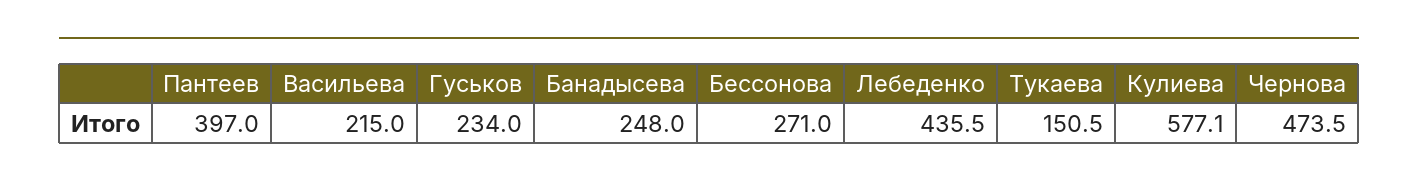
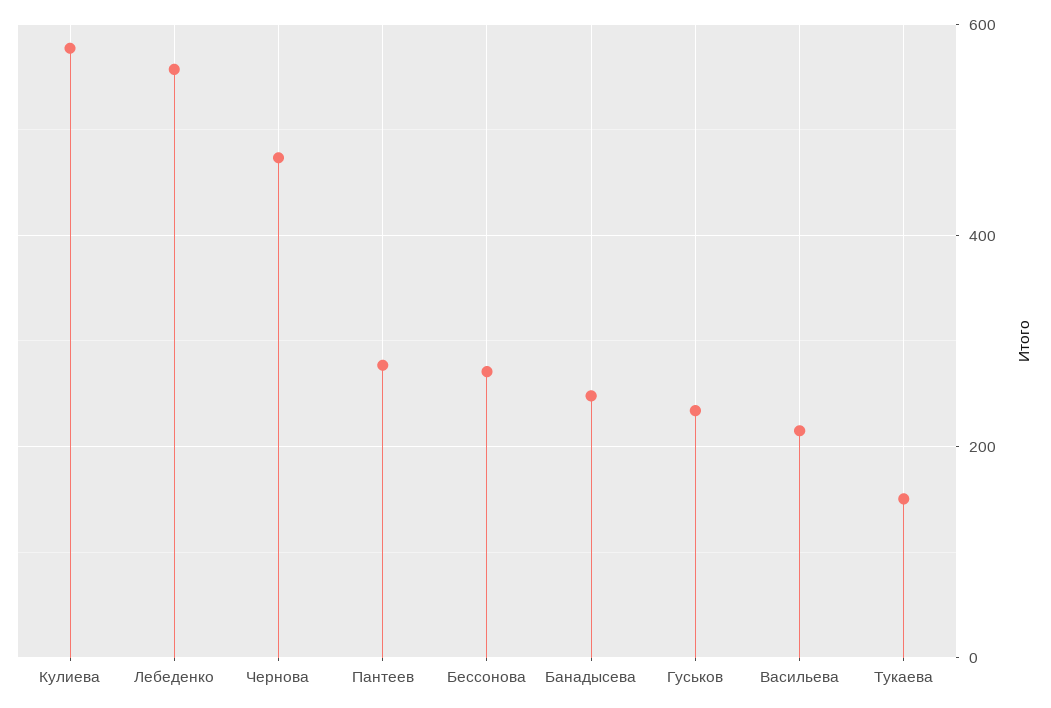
Пантеев: 397 -> 280
Лебеденко: 435.5 -> 560

